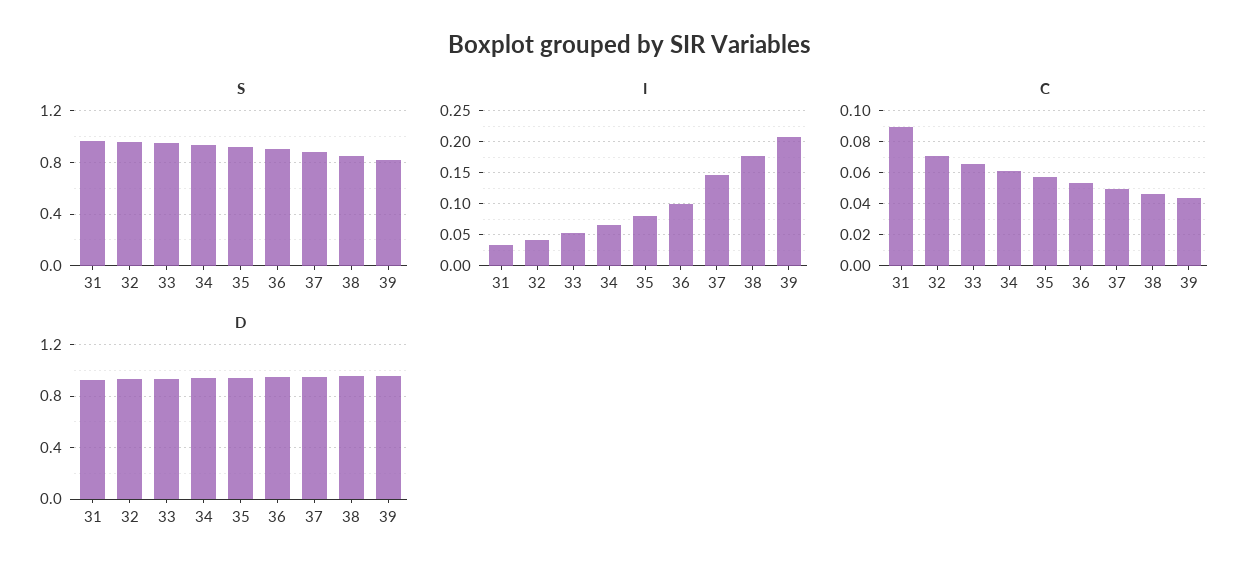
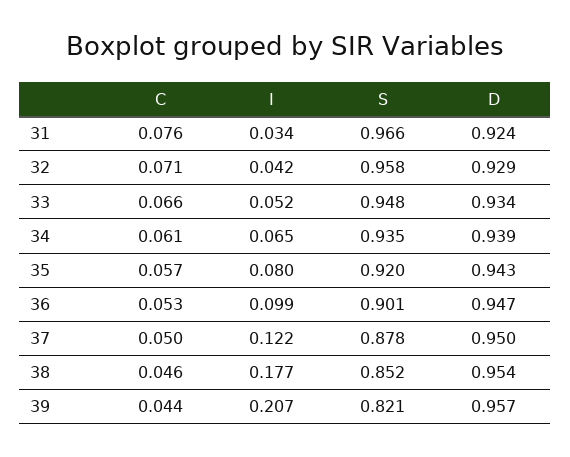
I, 37: 0.15 -> 0.122
C, 31: 0.09 -> 0.076

